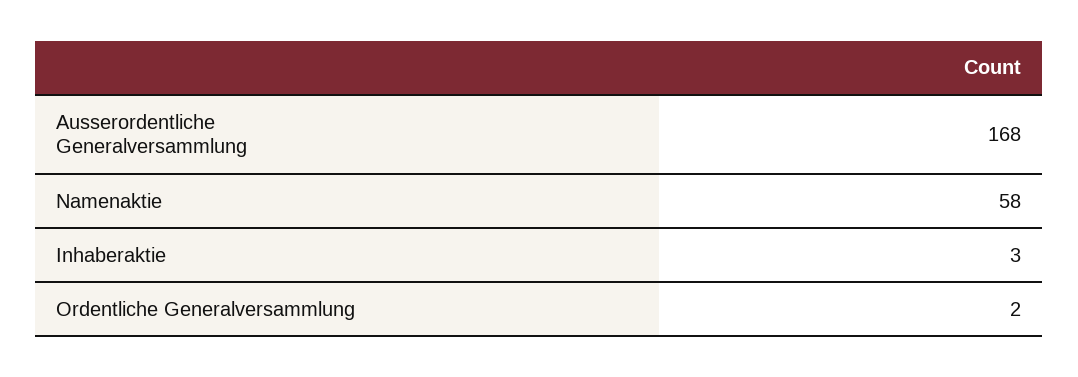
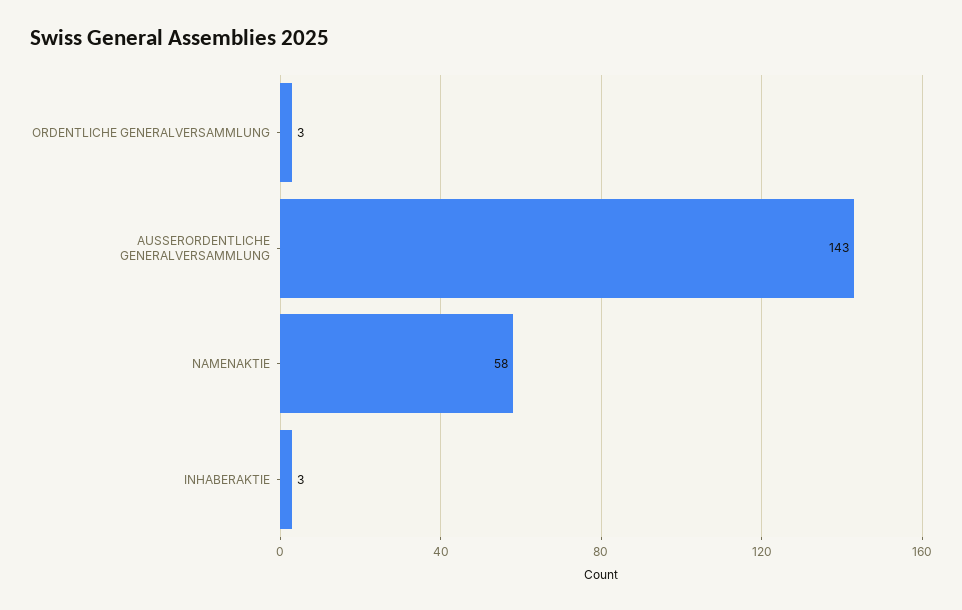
Ausserordentliche Generalversammlung: 168 -> 143
Ordentliche Generalversammlung: 2 -> 3

